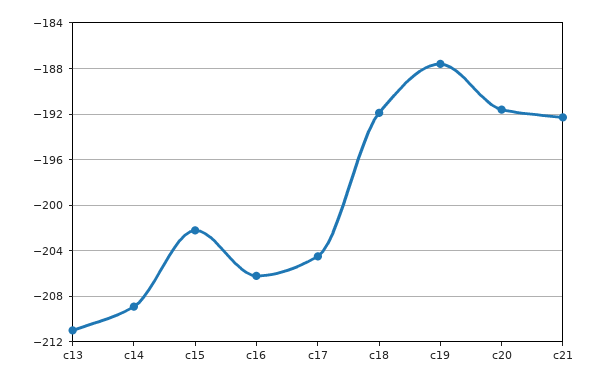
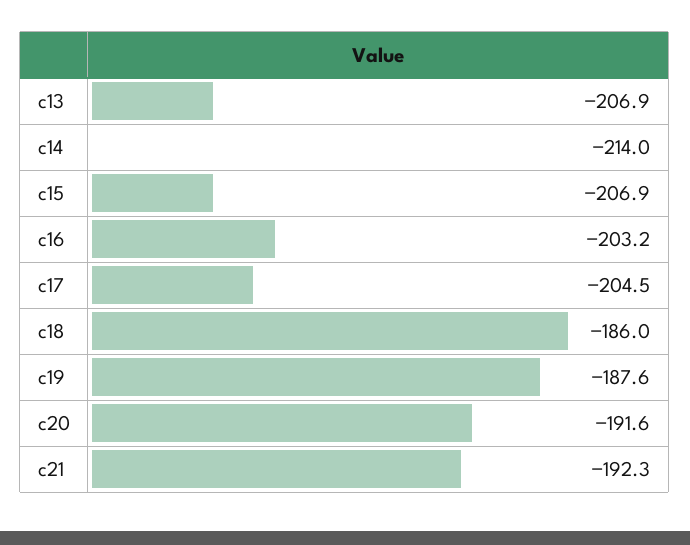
c13: -211 -> -206.9
c14: -209 -> -214
c15: -202 -> -206.9
c16: -206 -> -203.2
c18: -192 -> -186

